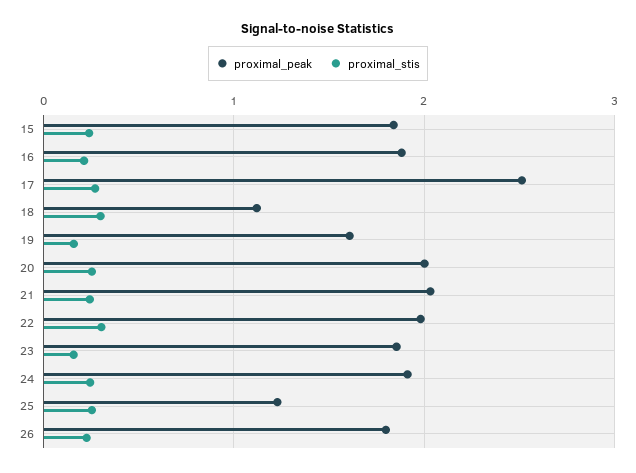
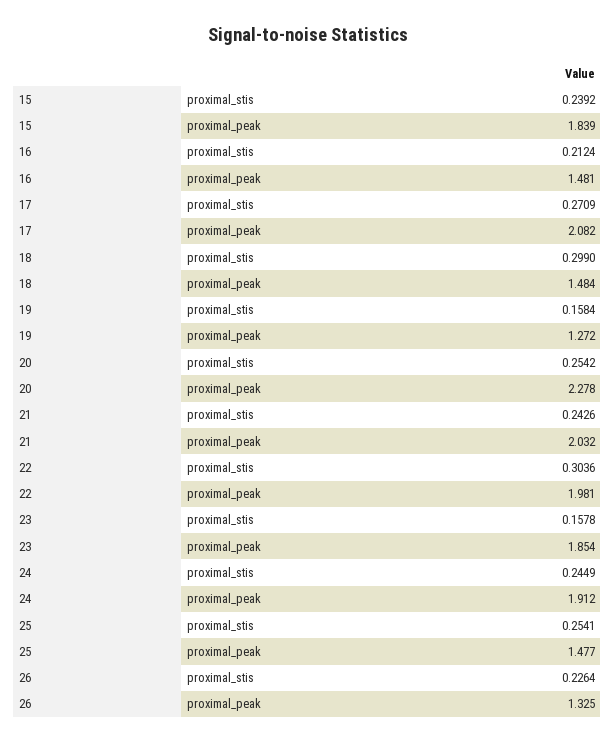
proximal_peak, 16: 1.9 -> 1.481
proximal_peak, 17: 2.5 -> 2.082
proximal_peak, 18: 1.1 -> 1.484
proximal_peak, 19: 1.6 -> 1.272
proximal_peak, 20: 2 -> 2.278
proximal_peak, 25: 1.2 -> 1.477
proximal_peak, 26: 1.8 -> 1.325

